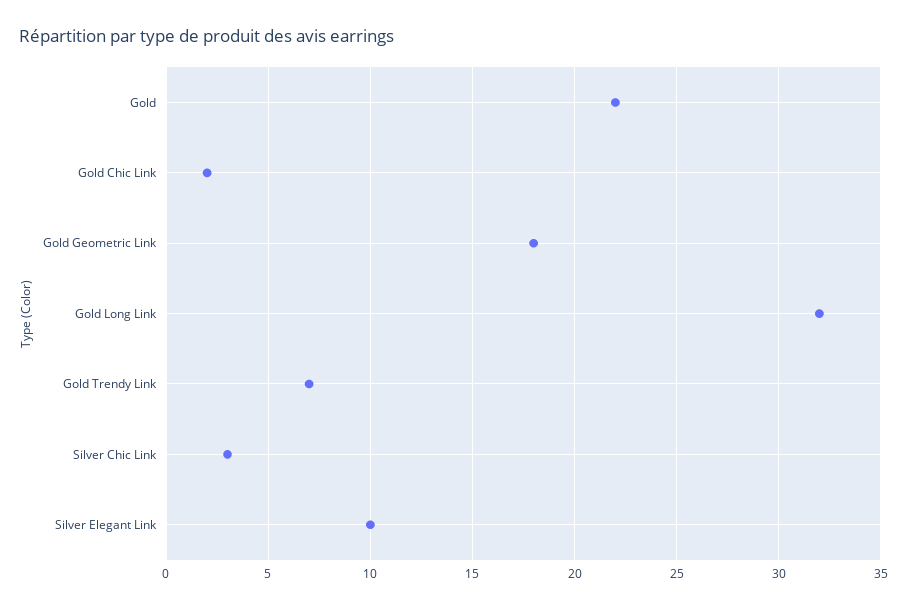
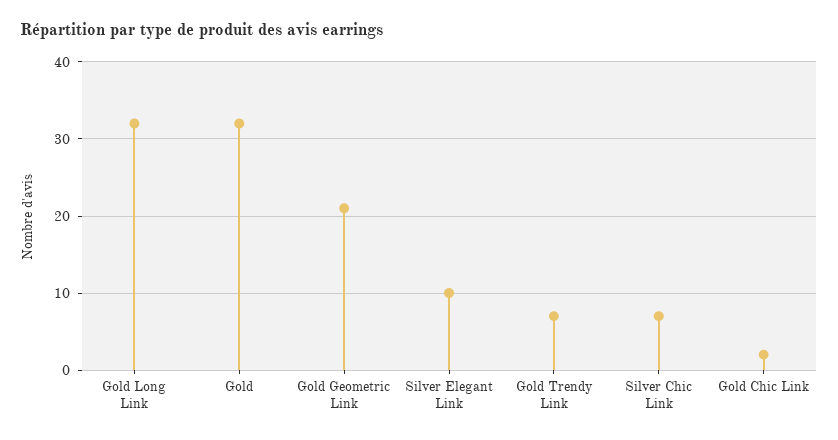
Gold: 22 -> 32
Gold Geometric Link: 18 -> 21
Silver Chic Link: 3 -> 7

